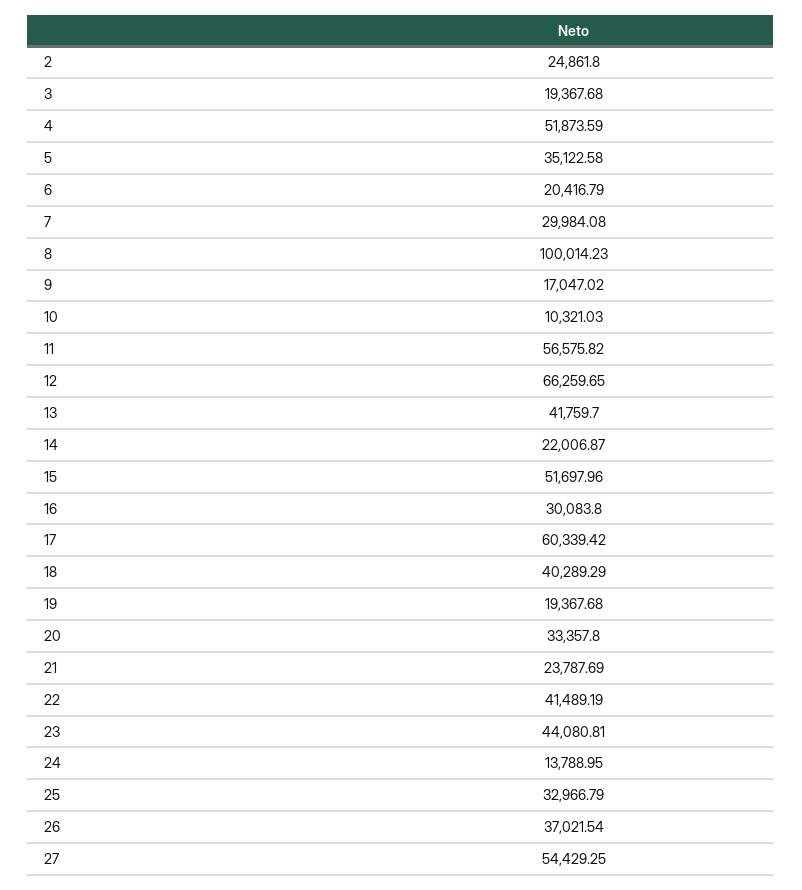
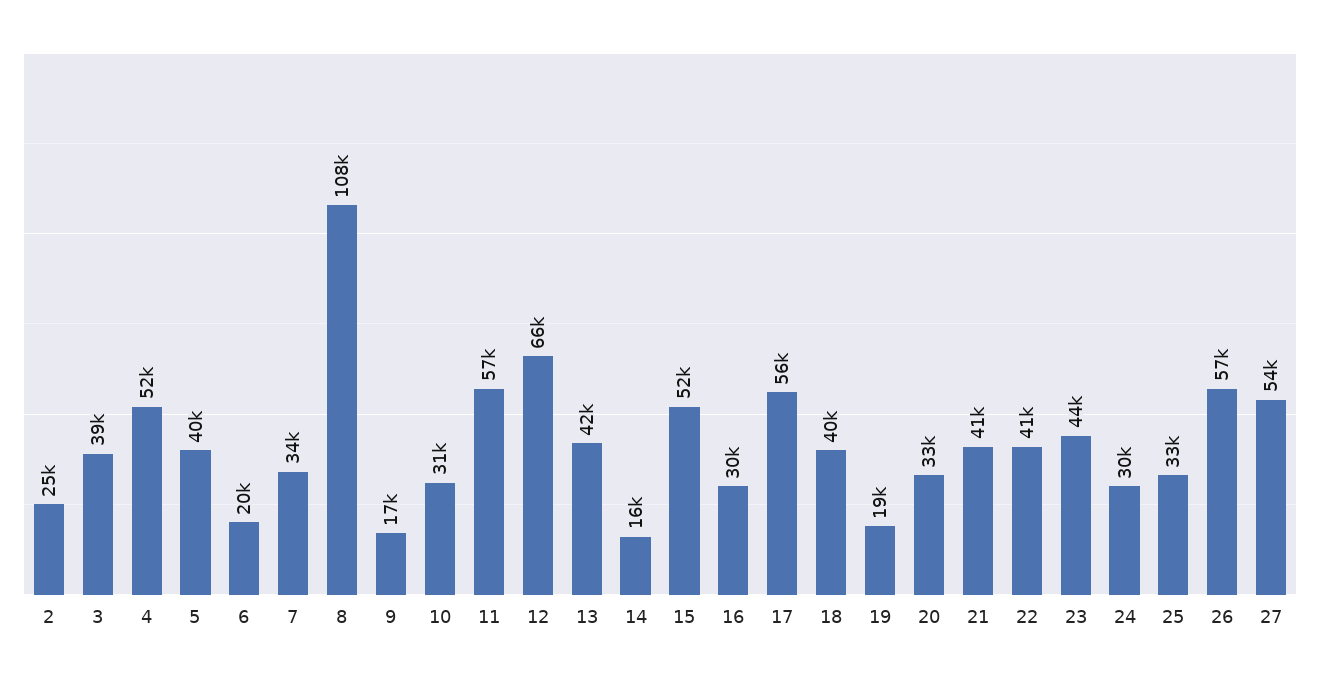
3: 19367.68 -> 39000
5: 35122.58 -> 40000
7: 29984.08 -> 34000
8: 100014.23 -> 108000
10: 10321.03 -> 31000
14: 22006.87 -> 16000
17: 60339.42 -> 56000
21: 23787.69 -> 41000
24: 13788.95 -> 30000
26: 37021.54 -> 57000

